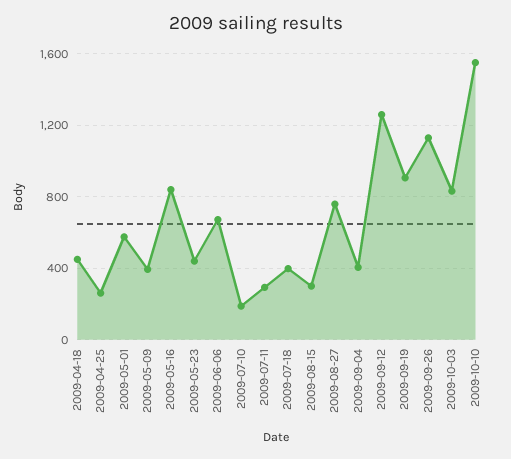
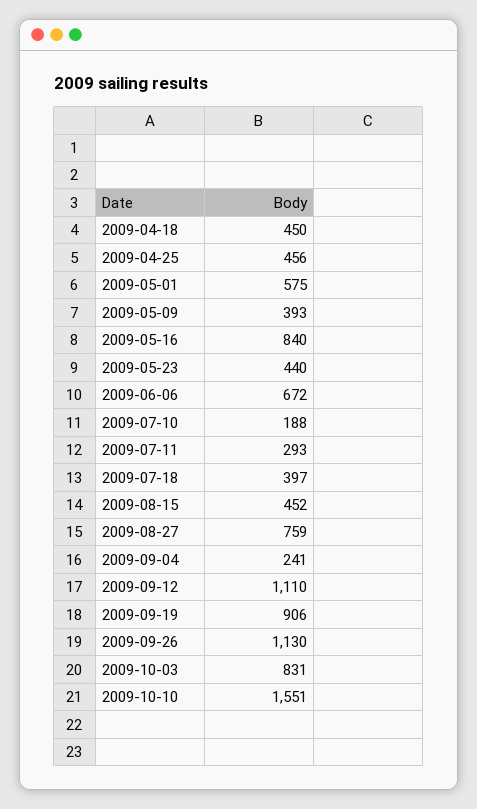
2009-04-25: 250 -> 456
2009-08-15: 300 -> 452
2009-09-04: 400 -> 241
2009-09-12: 1250 -> 1110

